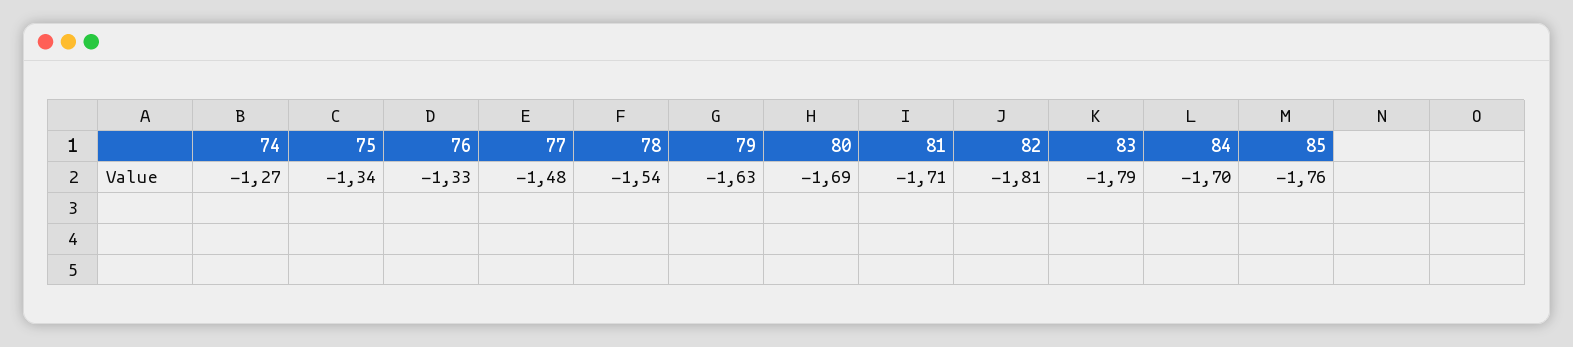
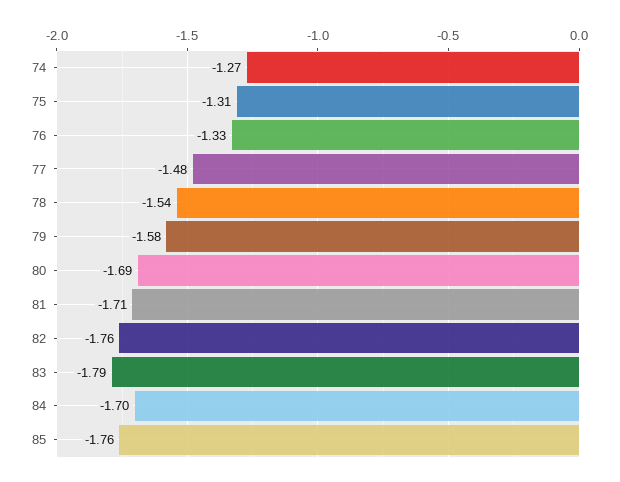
75: -1.34 -> -1.31
79: -1.63 -> -1.58
82: -1.81 -> -1.76

